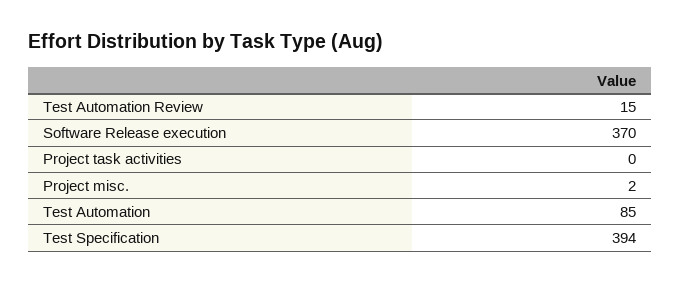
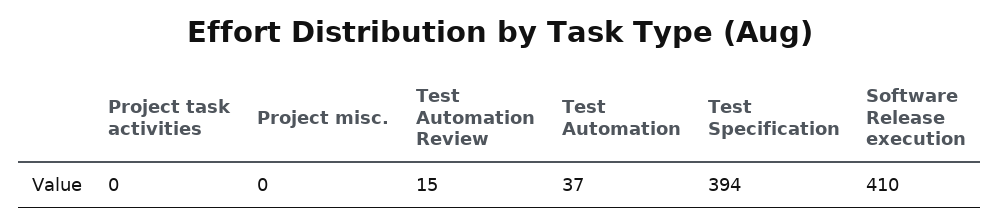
Software Release execution: 370 -> 410
Project misc.: 2 -> 0
Test Automation: 85 -> 37

